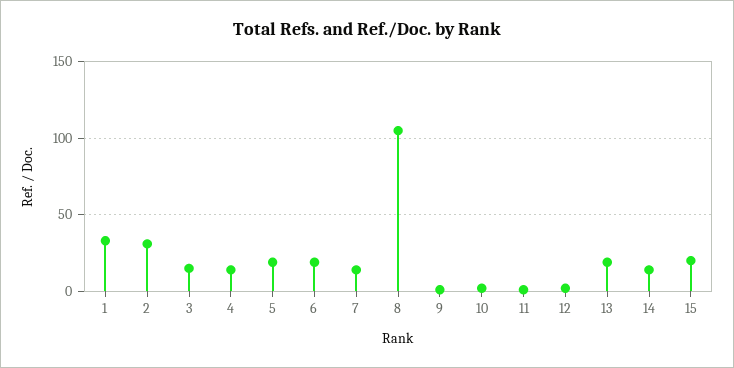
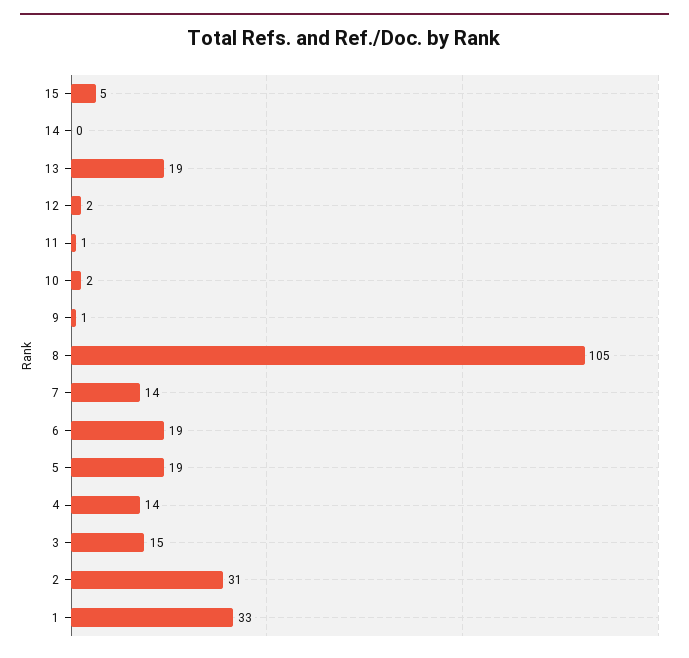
14: 15 -> 0
15: 20 -> 5

